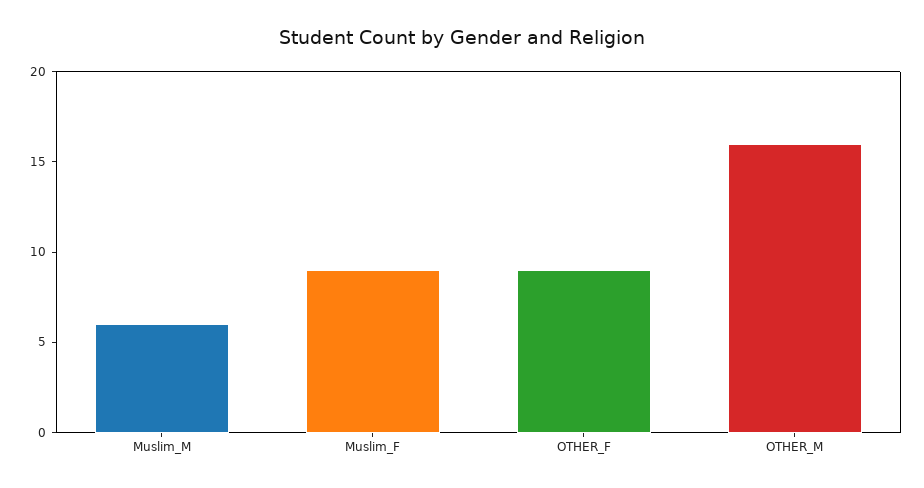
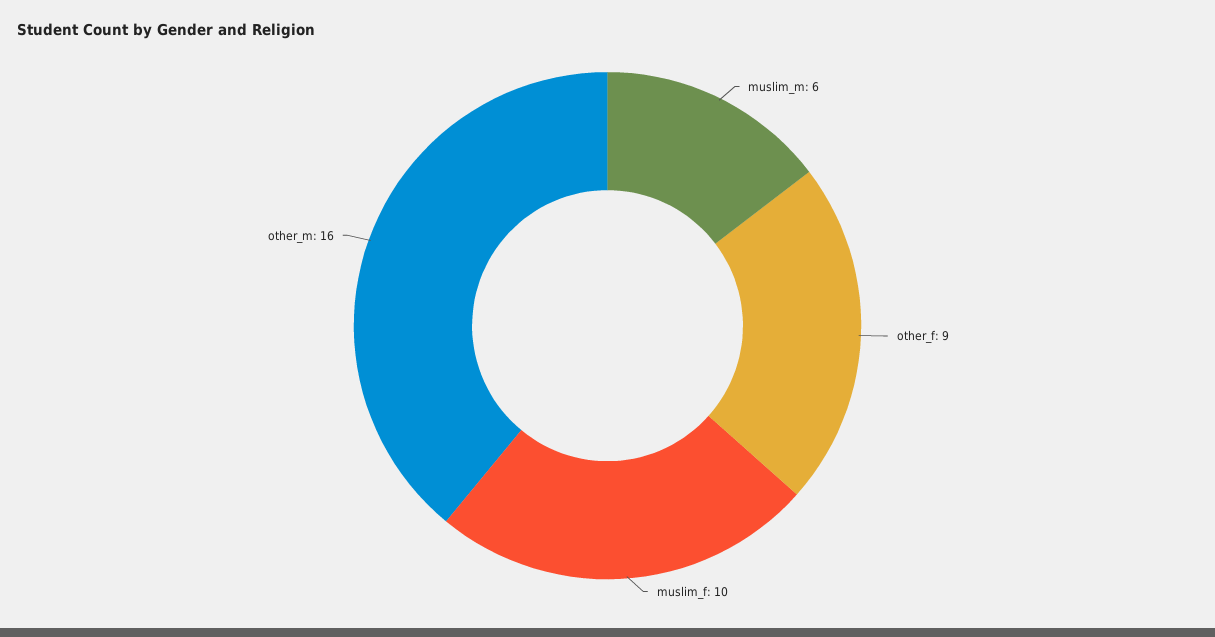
Muslim_F: 9 -> 10

